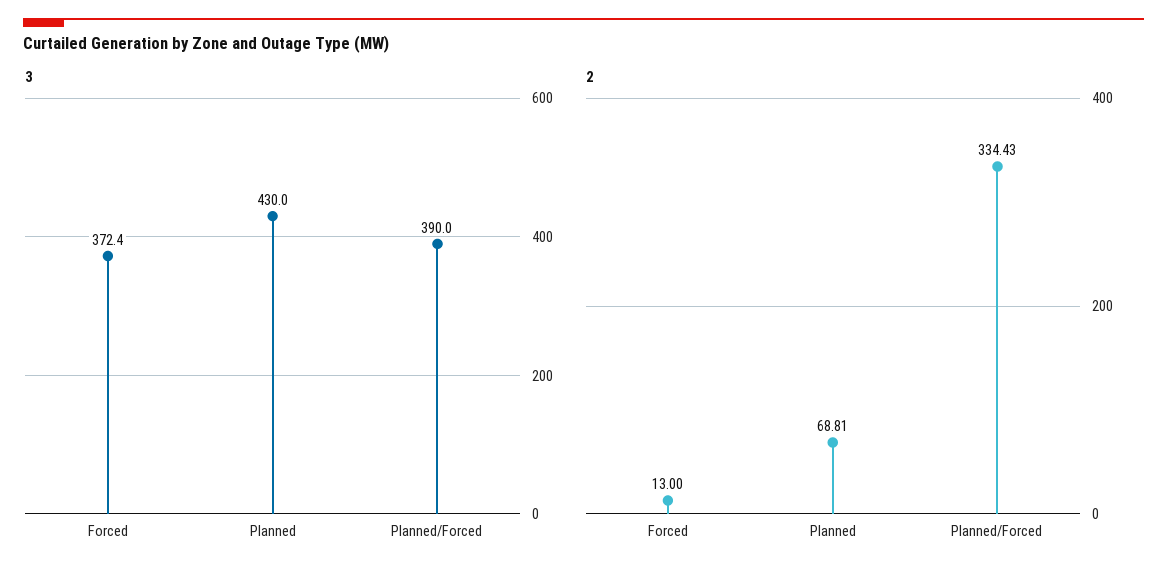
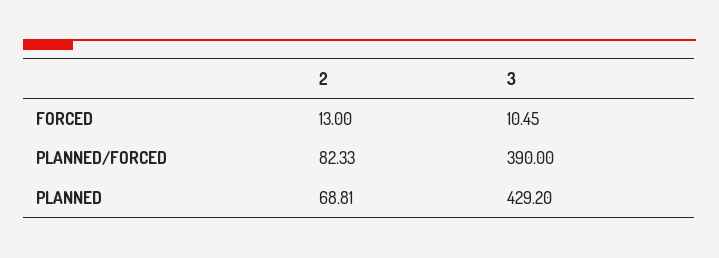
3, Forced: 372.4 -> 10.45
3, Planned: 430 -> 429.2
2, Planned/Forced: 334.43 -> 82.33

